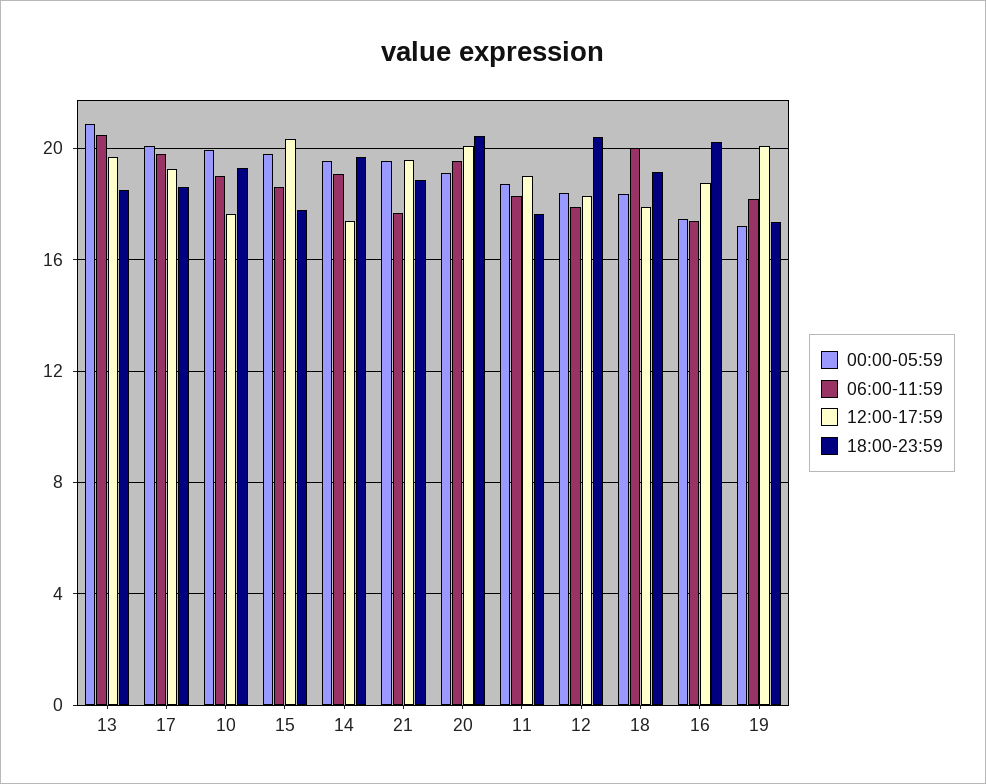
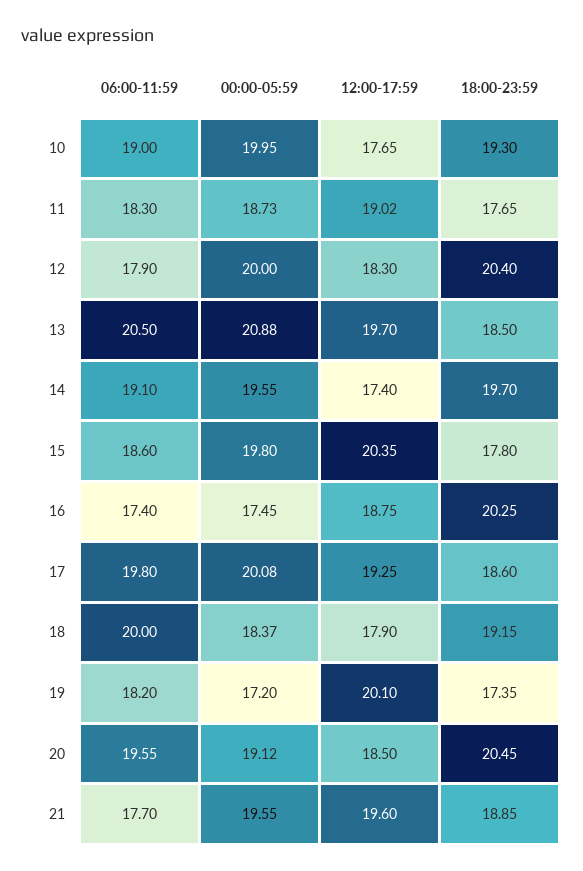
12:00-17:59, 20: 20 -> 18.5
00:00-05:59, 12: 18.5 -> 20

